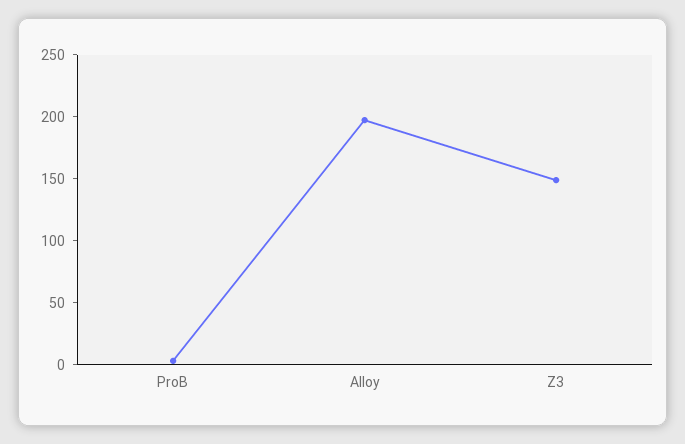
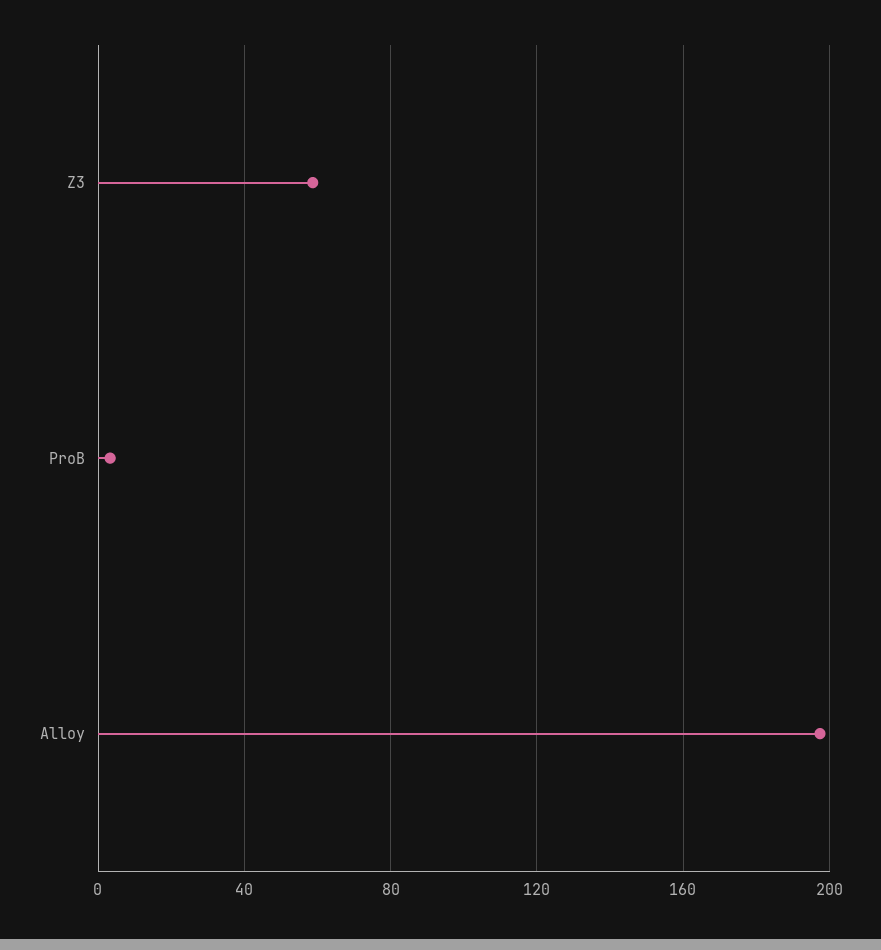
Z3: 150 -> 60

